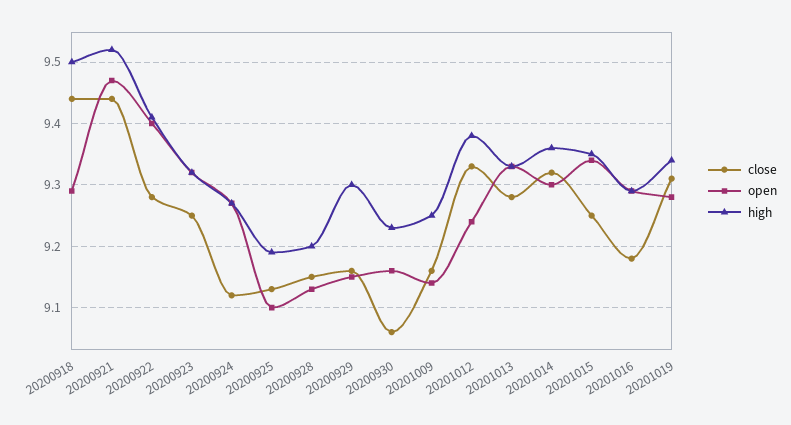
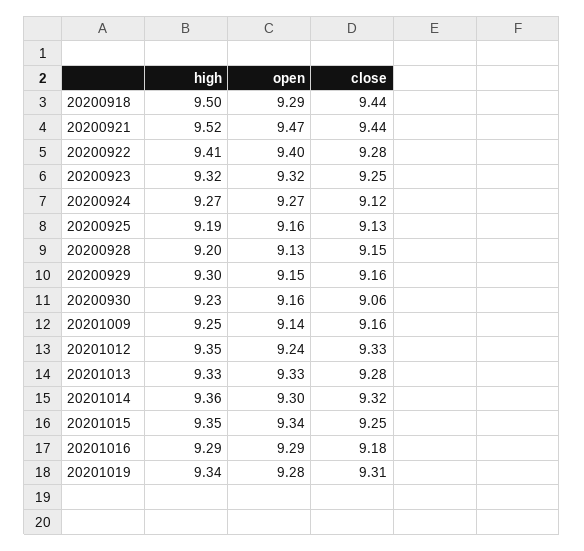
open, 20200925: 9.1 -> 9.16
high, 20201012: 9.38 -> 9.35

